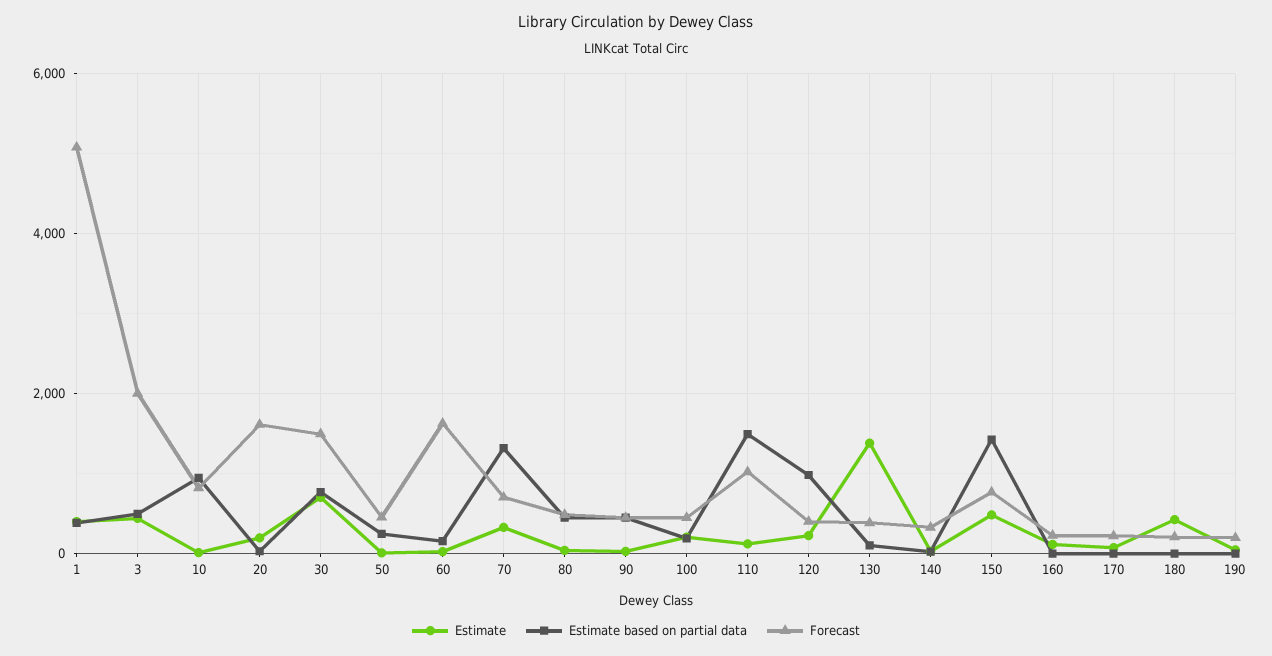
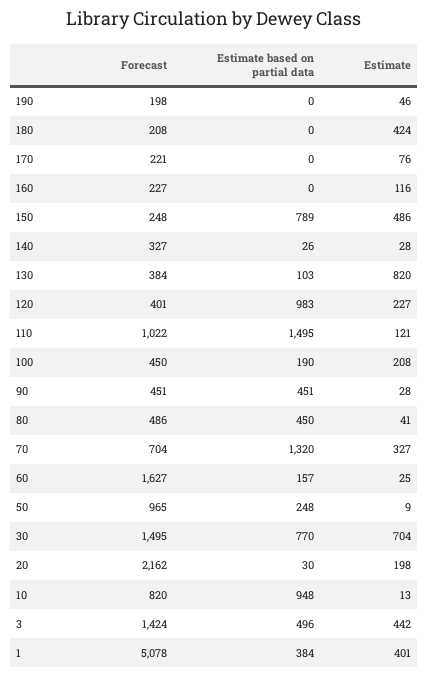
Forecast, 3: 2000 -> 1424
Forecast, 20: 1600 -> 2162
Forecast, 50: 400 -> 965
Estimate, 130: 1400 -> 820
Estimate based on partial data, 150: 1400 -> 789
Forecast, 150: 800 -> 248

